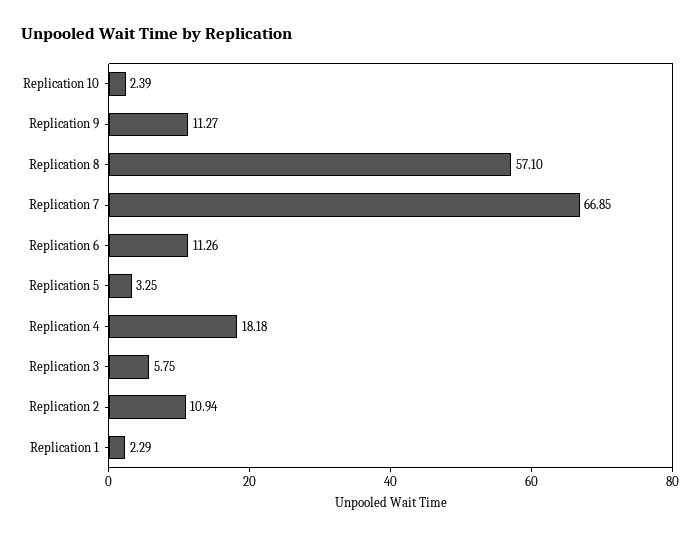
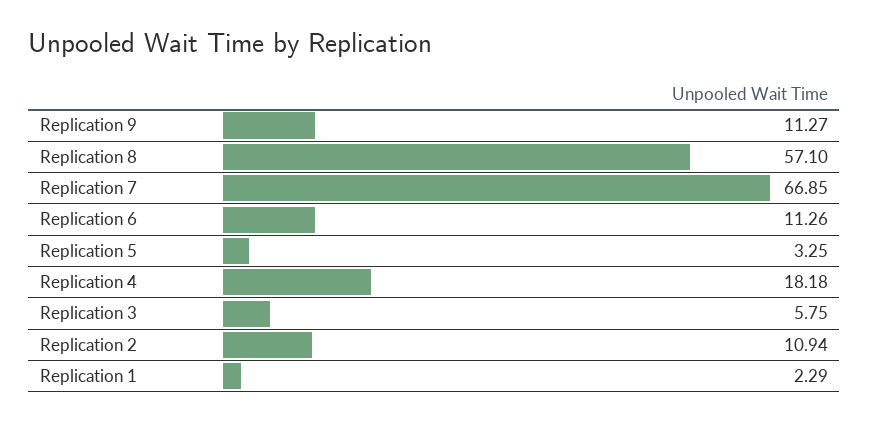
Replication 10: 2.39 -> none

